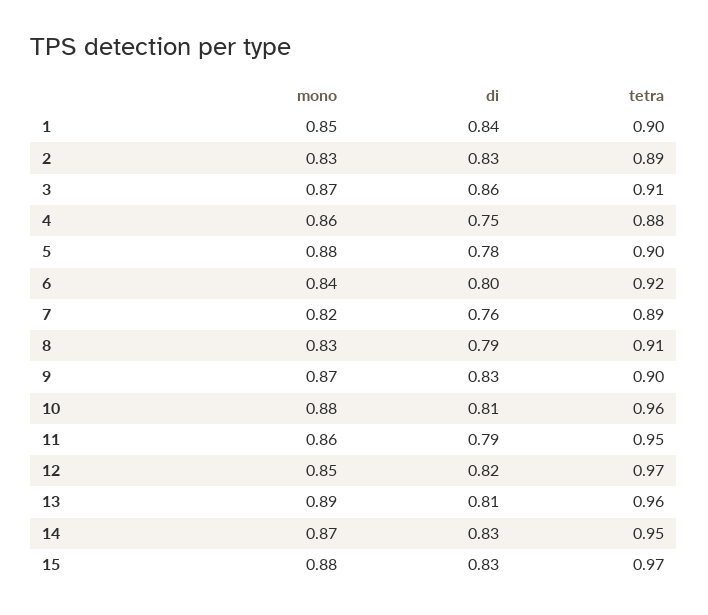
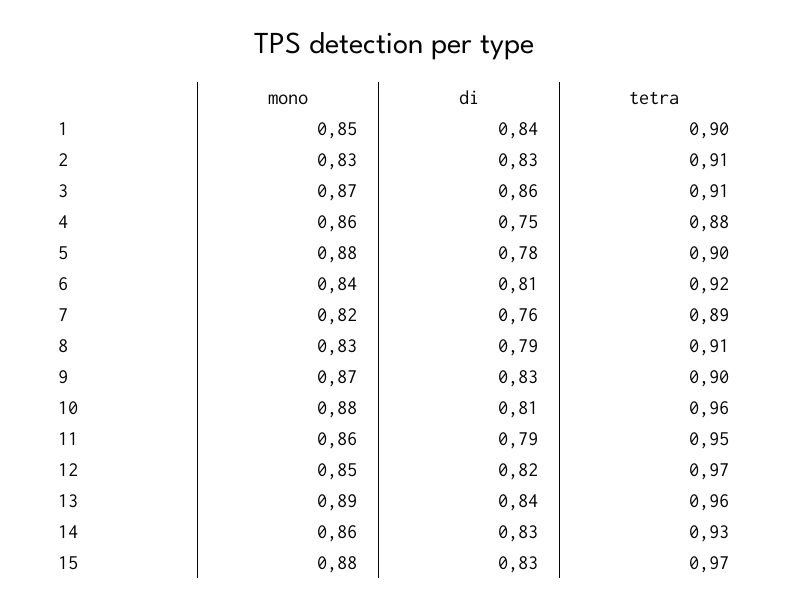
tetra, 2: 0.89 -> 0.91
di, 6: 0.8 -> 0.81
di, 13: 0.81 -> 0.84
mono, 14: 0.87 -> 0.86
tetra, 14: 0.95 -> 0.93

